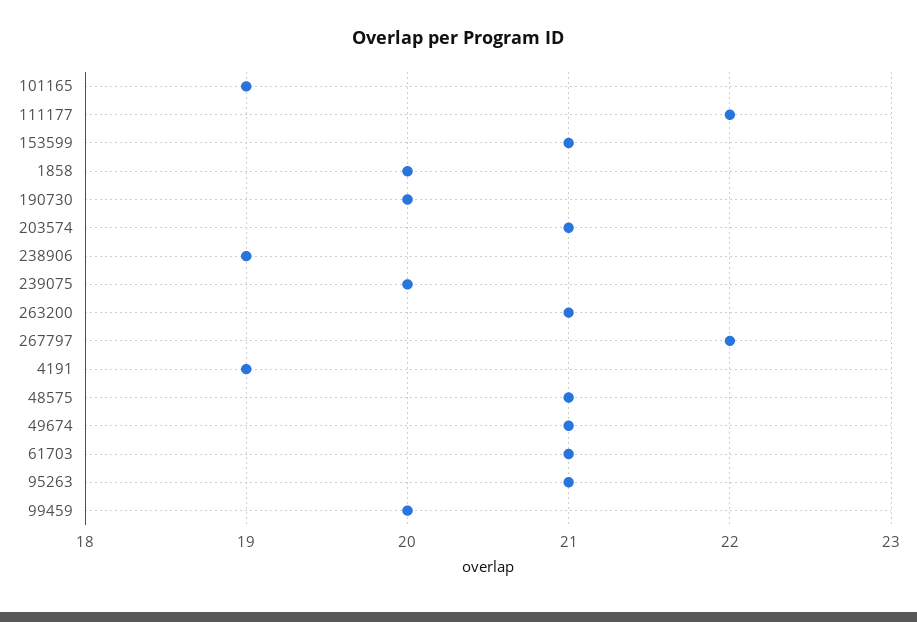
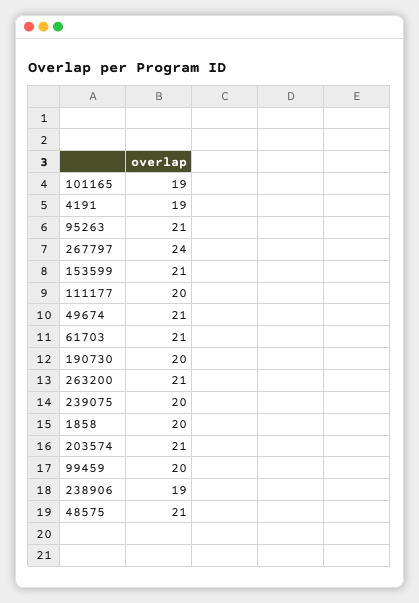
111177: 22 -> 20
267797: 22 -> 24

